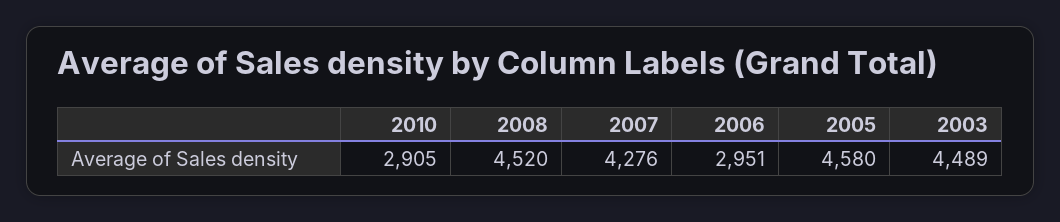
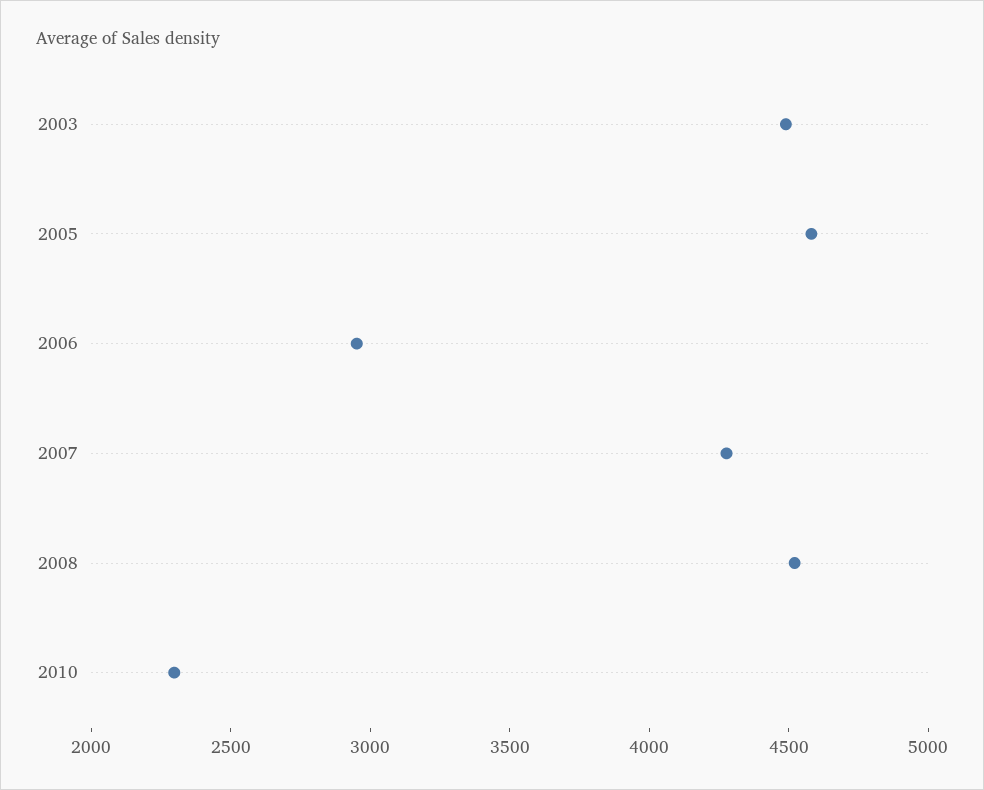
2010: 2905 -> 2300

